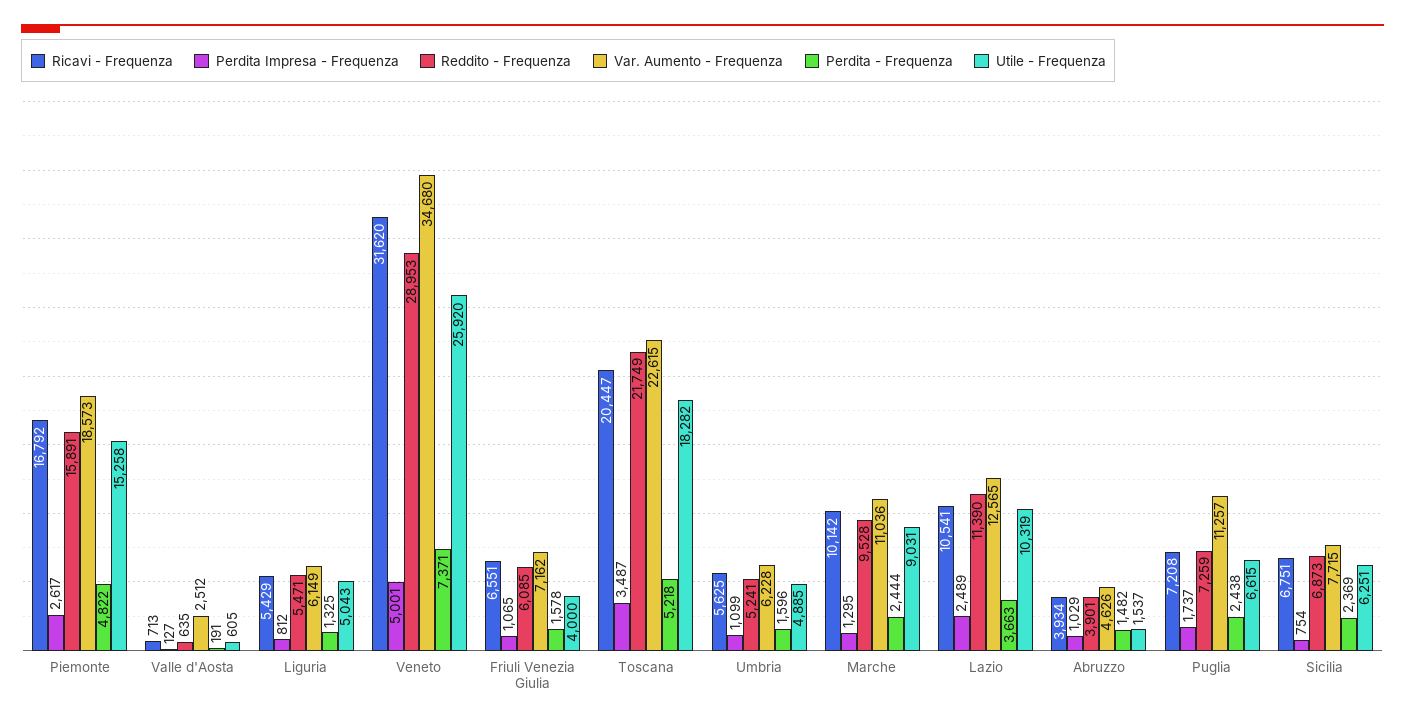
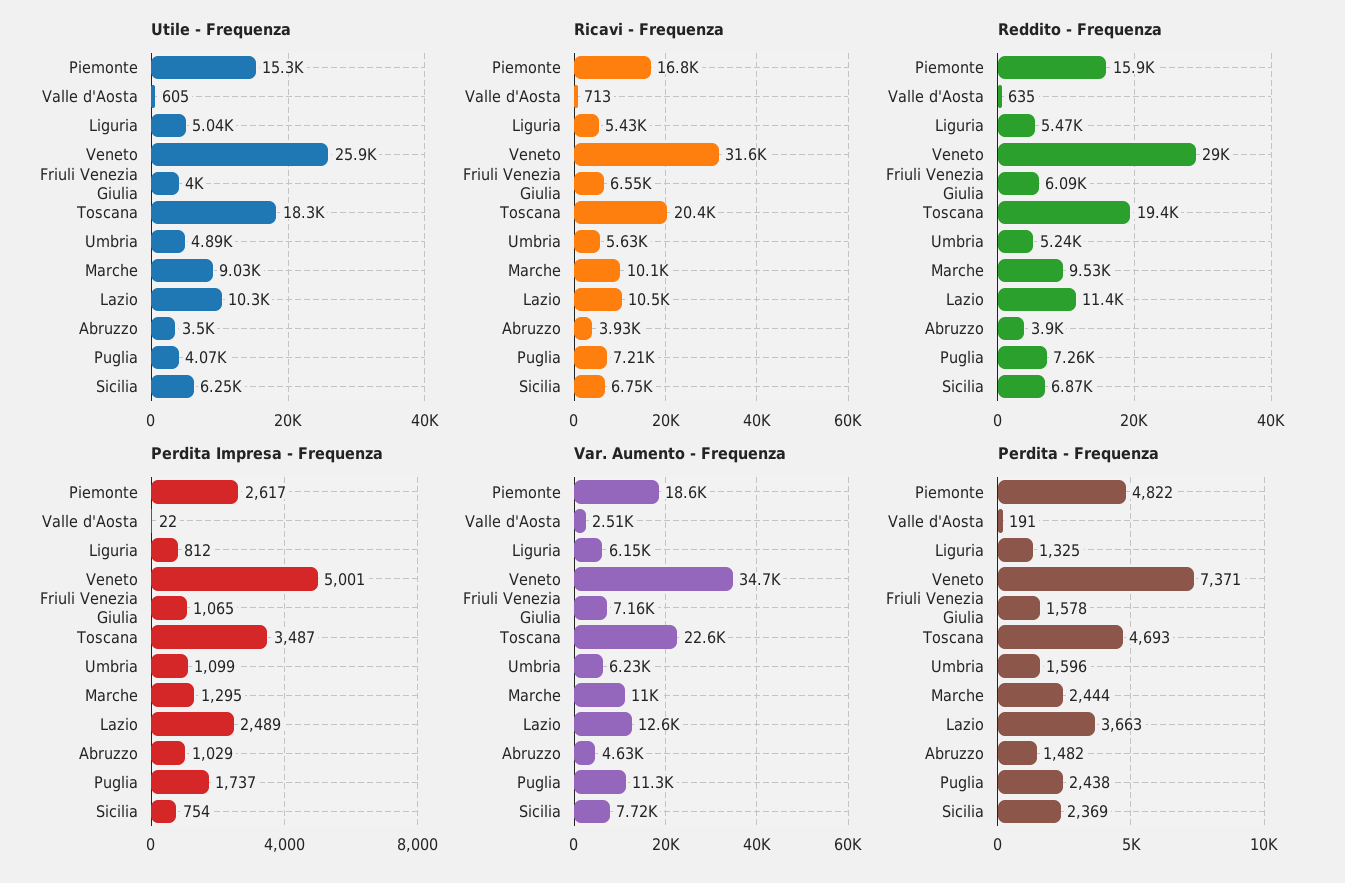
Perdita Impresa - Frequenza, Valle d'Aosta: 127 -> 22
Reddito - Frequenza, Toscana: 21749 -> 19400
Perdita - Frequenza, Toscana: 5218 -> 4693
Utile - Frequenza, Abruzzo: 1537 -> 3500
Utile - Frequenza, Puglia: 6615 -> 4070

